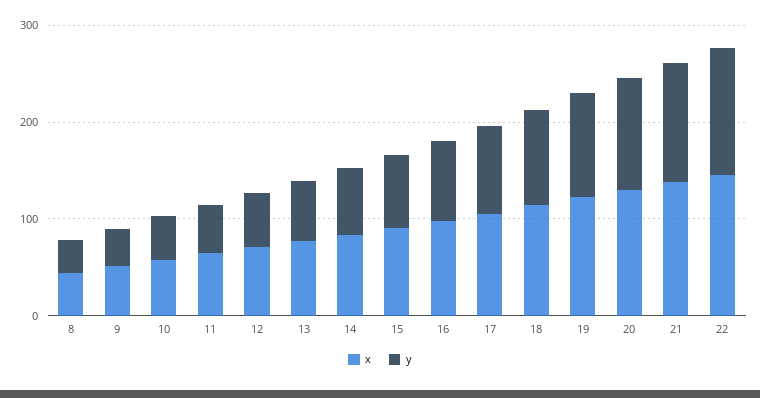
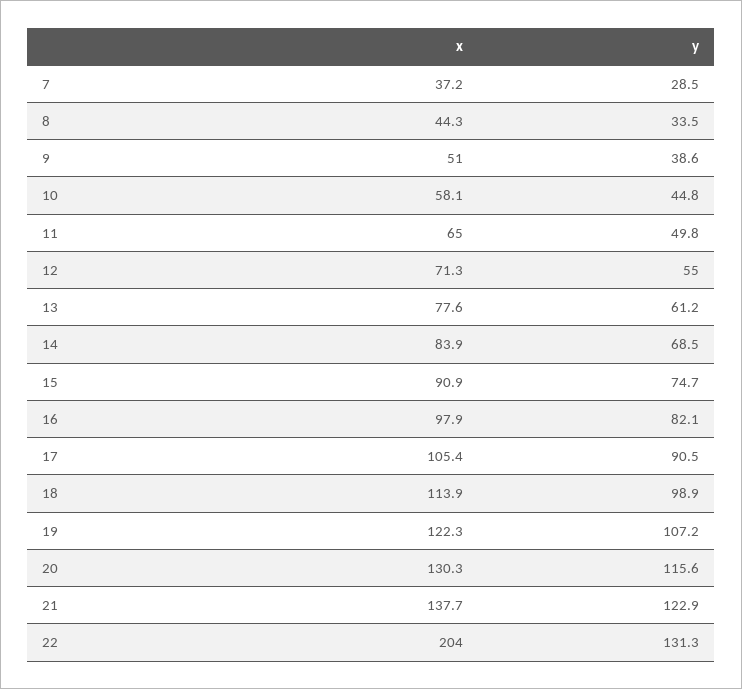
x, 22: 140 -> 204
x, 7: none -> 37.2
y, 7: none -> 28.5

